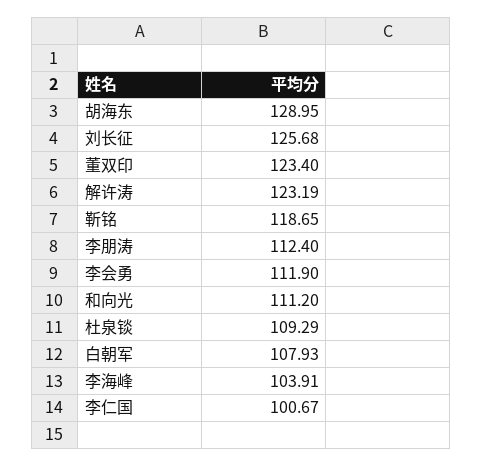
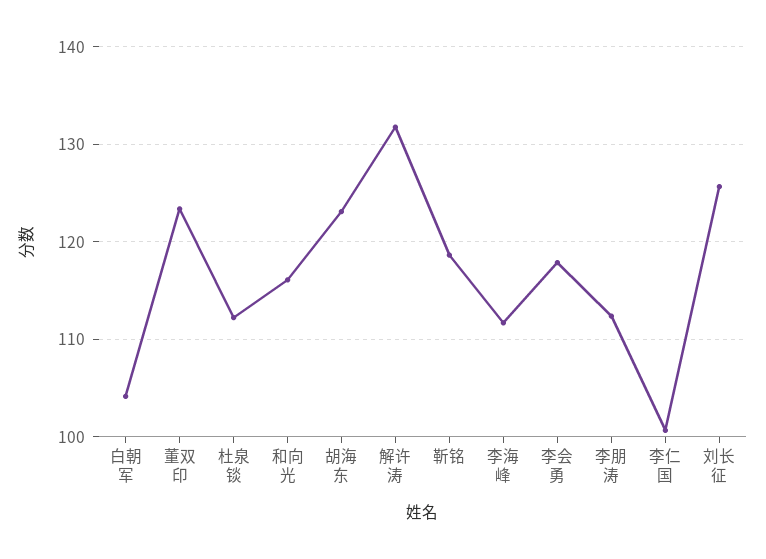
胡海东: 128.95 -> 123
解许涛: 123.19 -> 132
李会勇: 111.9 -> 118
和向光: 111.2 -> 116
杜泉锬: 109.29 -> 112
白朝军: 107.93 -> 104
李海峰: 103.91 -> 112

